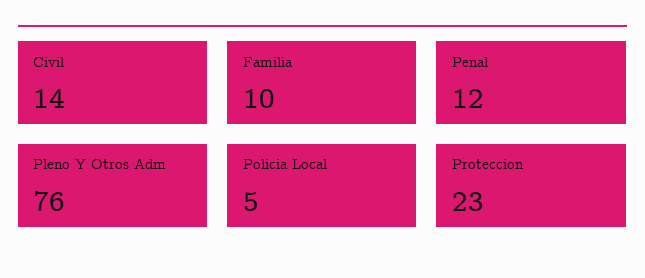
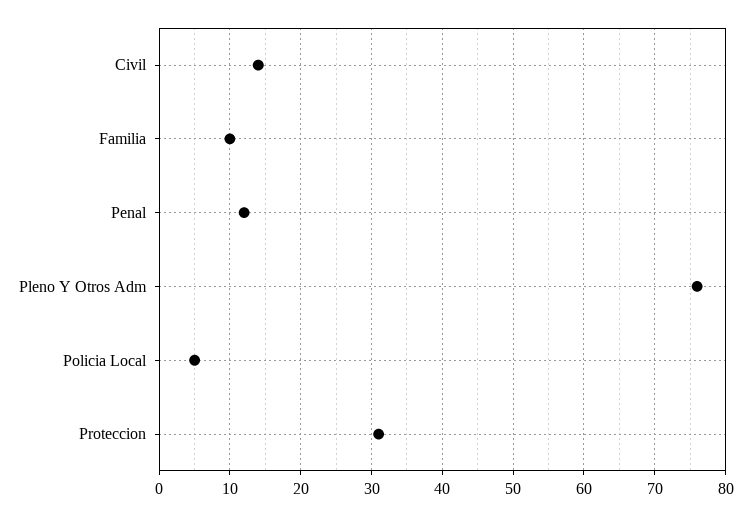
Proteccion: 23 -> 31

